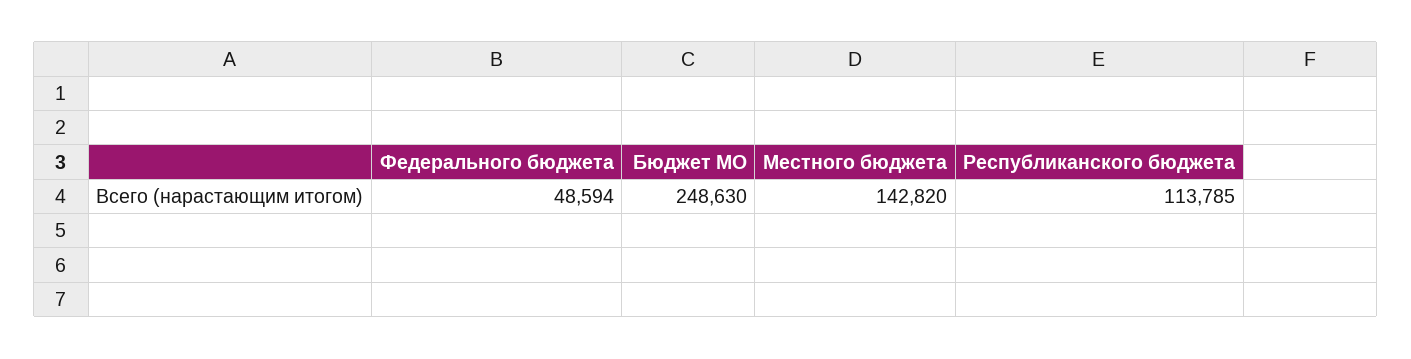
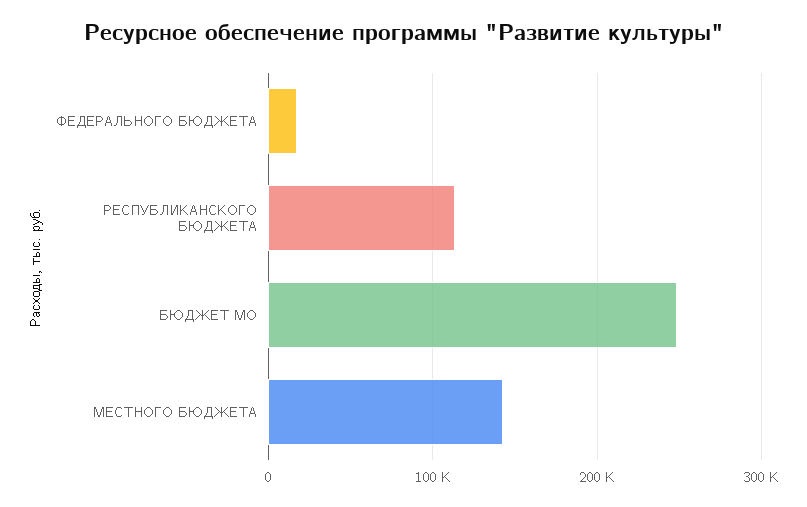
Федерального бюджета: 48594 -> 20000

